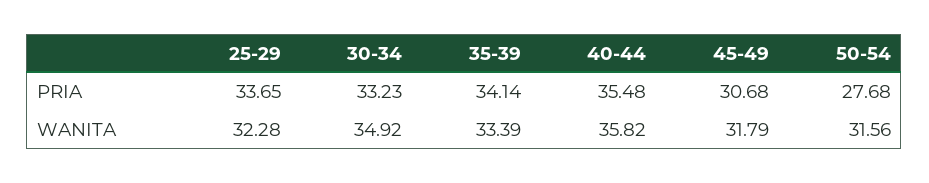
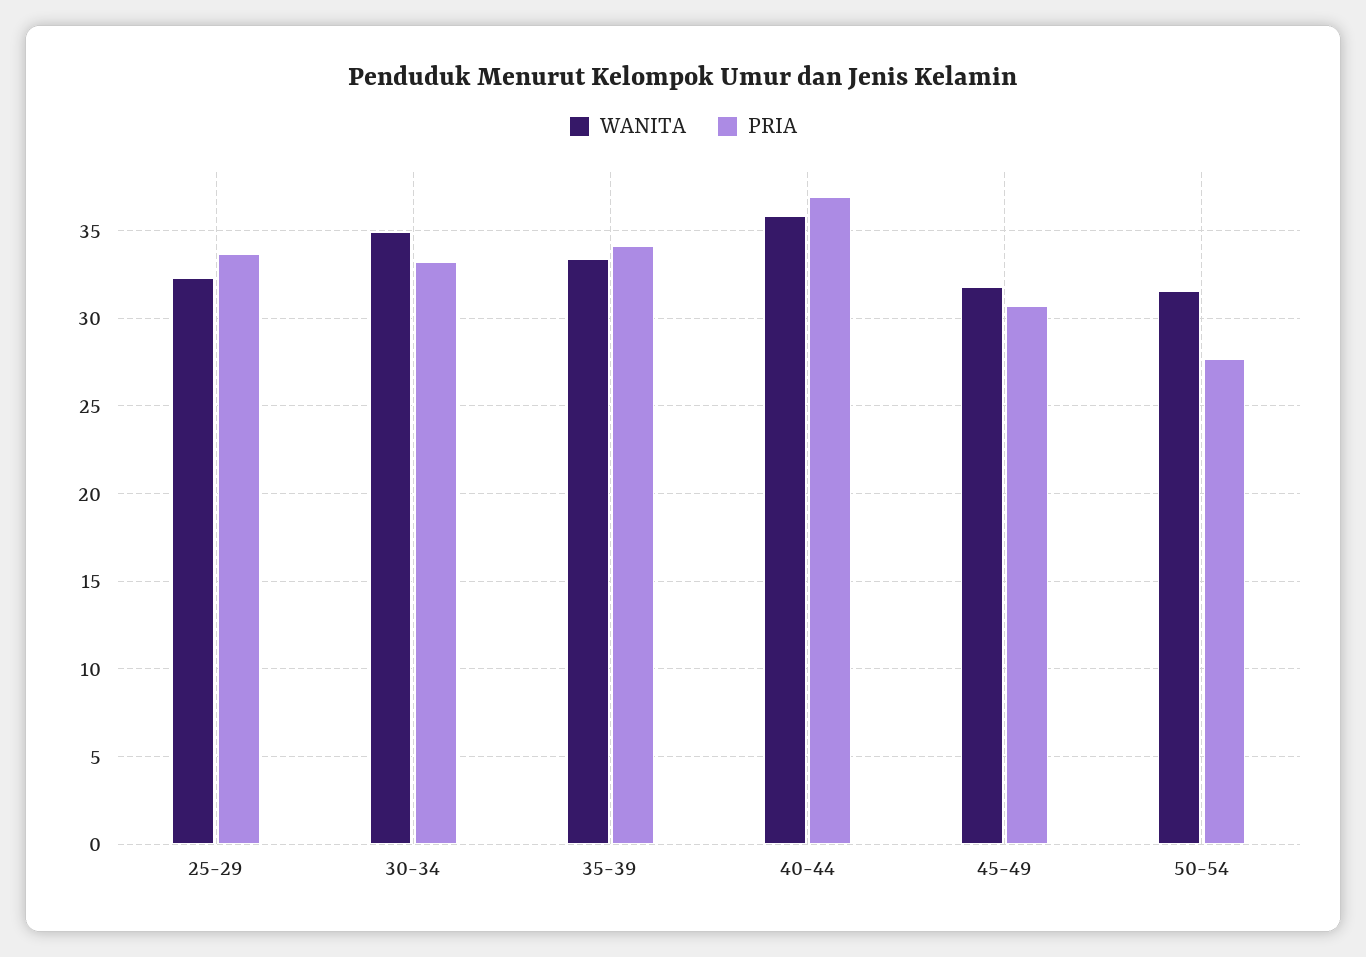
PRIA, 40-44: 35.48 -> 37

